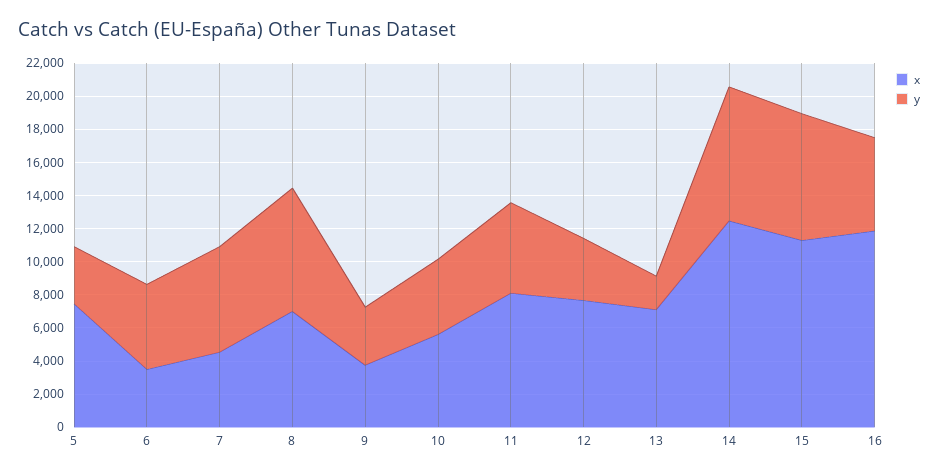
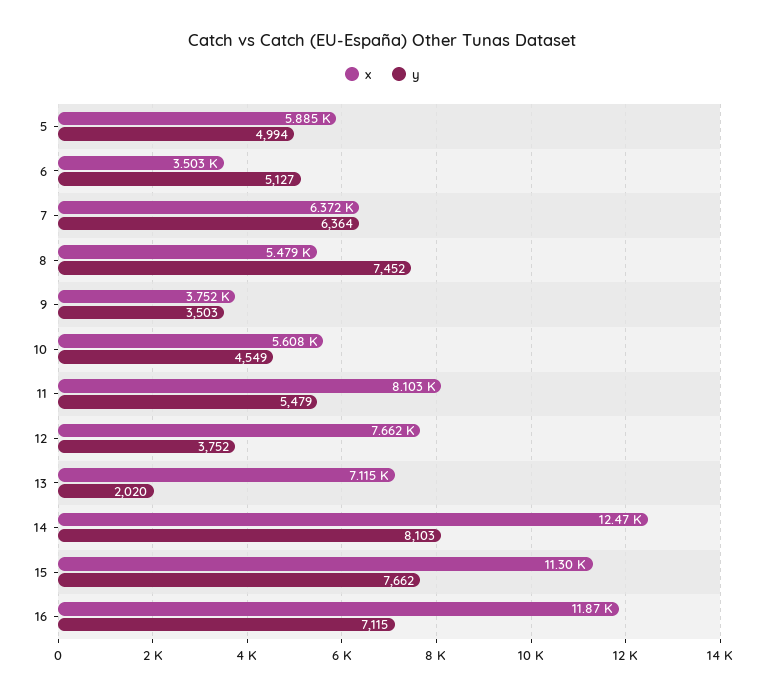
x, 5: 7500 -> 5885
y, 5: 3500 -> 4994
x, 7: 4500 -> 6372
x, 8: 7000 -> 5479
y, 16: 5500 -> 7115

